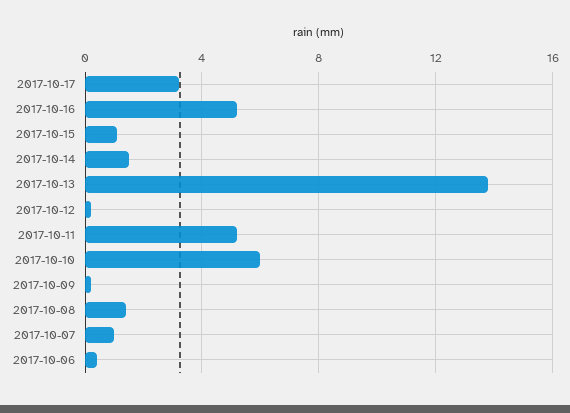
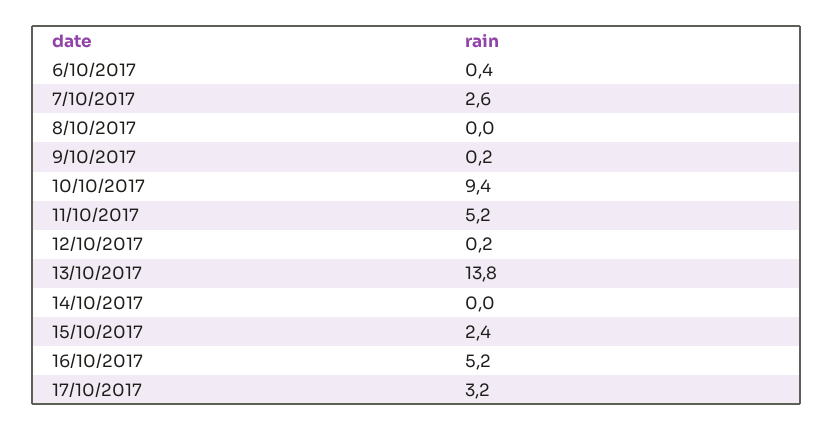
2017-10-15: 1 -> 2.4
2017-10-14: 1.5 -> 0
2017-10-10: 6 -> 9.4
2017-10-08: 1.5 -> 0
2017-10-07: 1 -> 2.6

